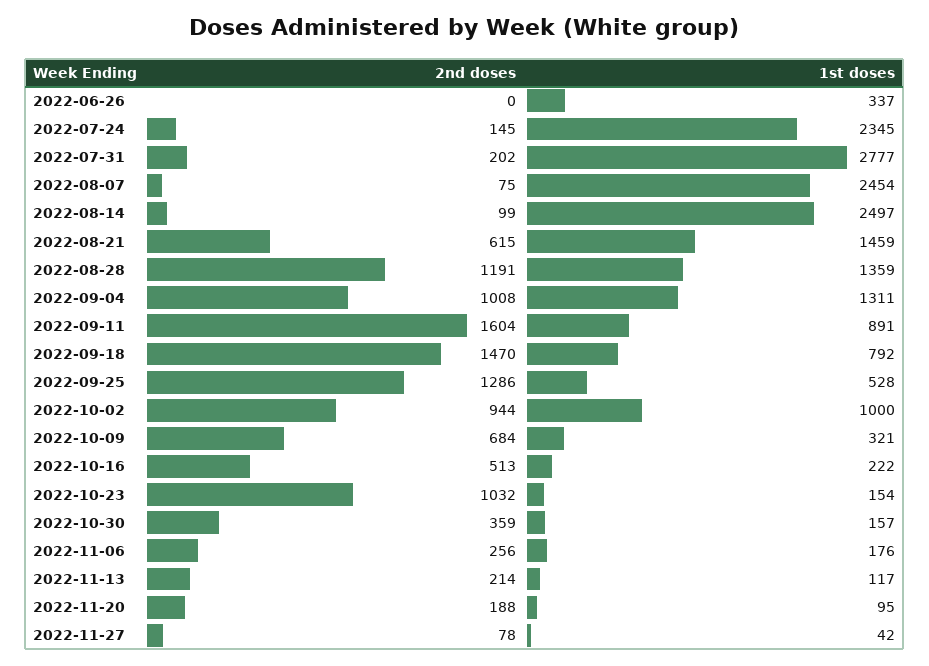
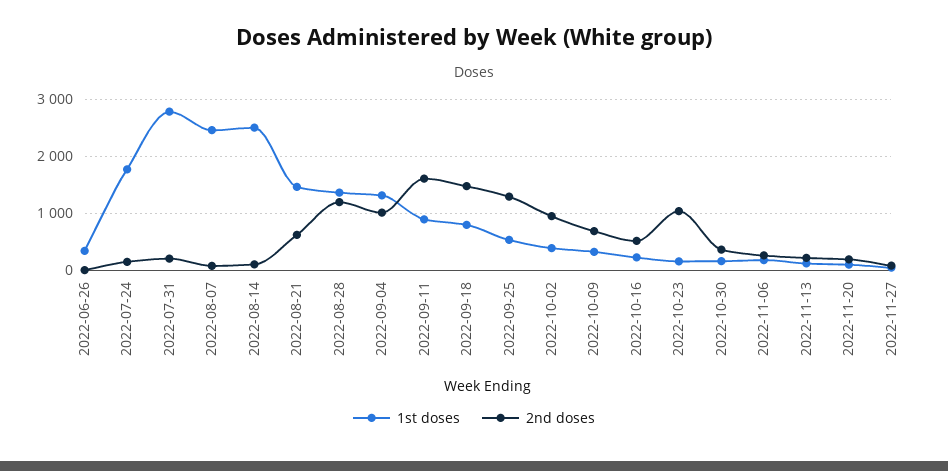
1st doses, 2022-07-24: 2345 -> 1800
1st doses, 2022-10-02: 1000 -> 400

